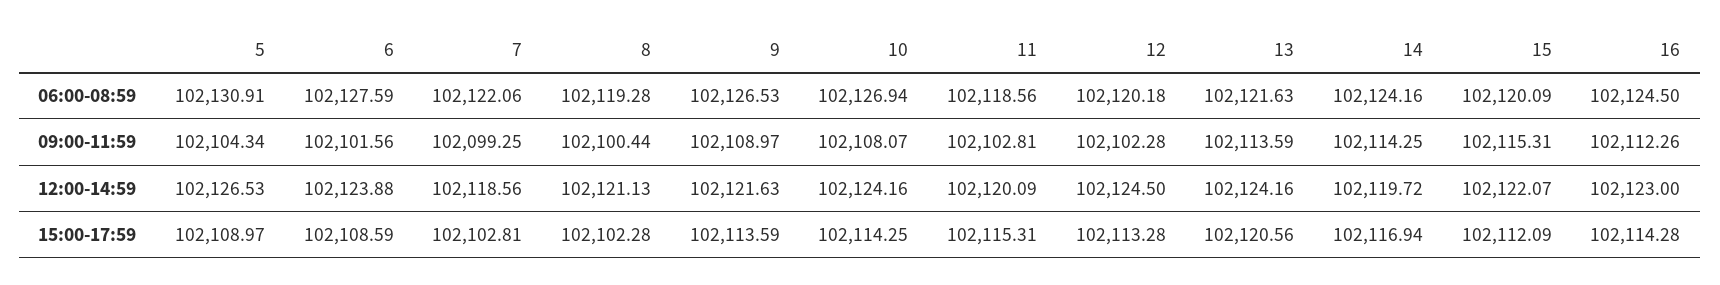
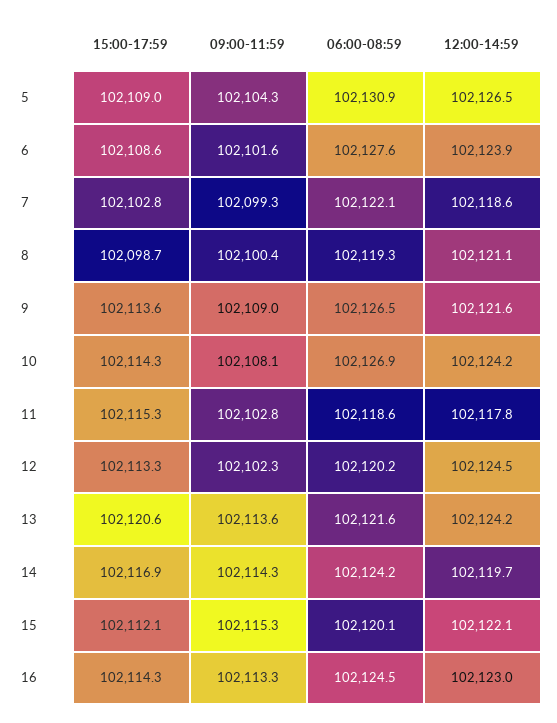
16, 09:00-11:59: 102112.26 -> 102113.3
11, 12:00-14:59: 102120.09 -> 102117.8
8, 15:00-17:59: 102102.28 -> 102098.7

